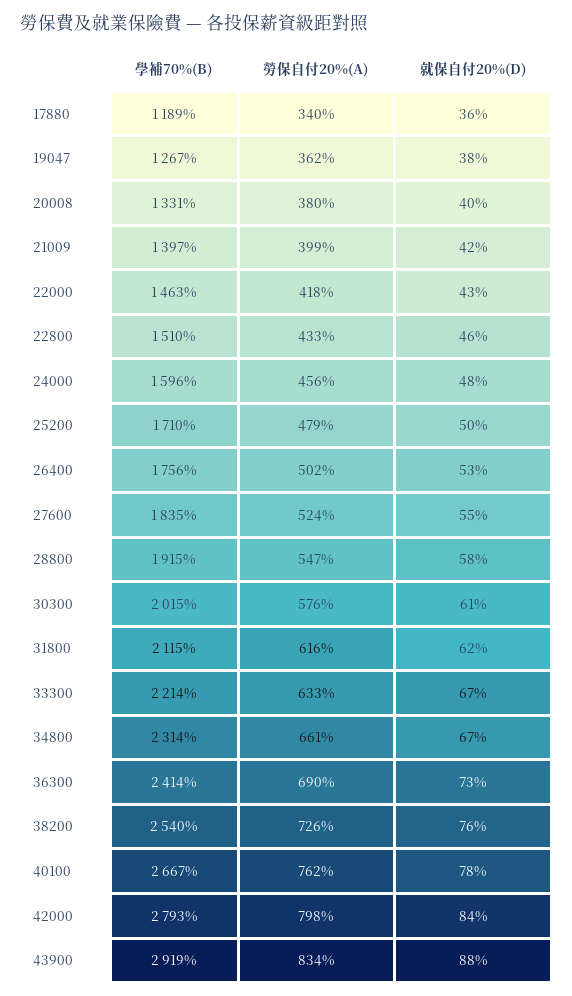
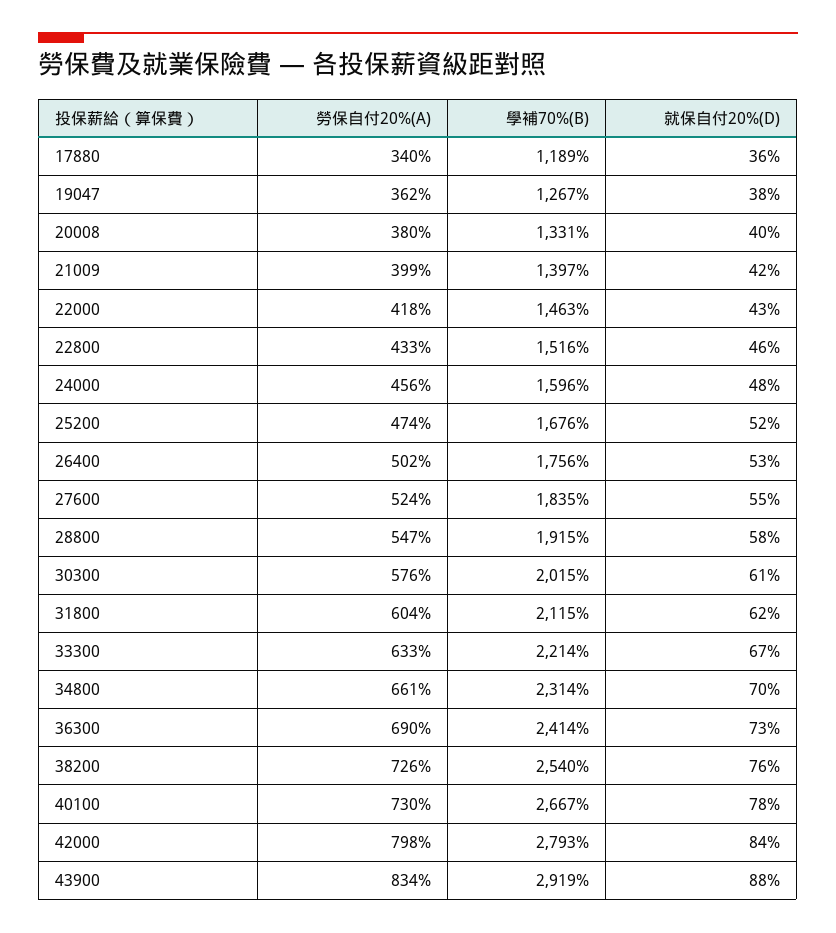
學補70%(B), 22800: 1510 -> 1516
學補70%(B), 25200: 1710 -> 1676
勞保自付20%(A), 25200: 479 -> 474
就保自付20%(D), 25200: 50 -> 52
勞保自付20%(A), 31800: 616 -> 604
就保自付20%(D), 34800: 67 -> 70
勞保自付20%(A), 40100: 762 -> 730

